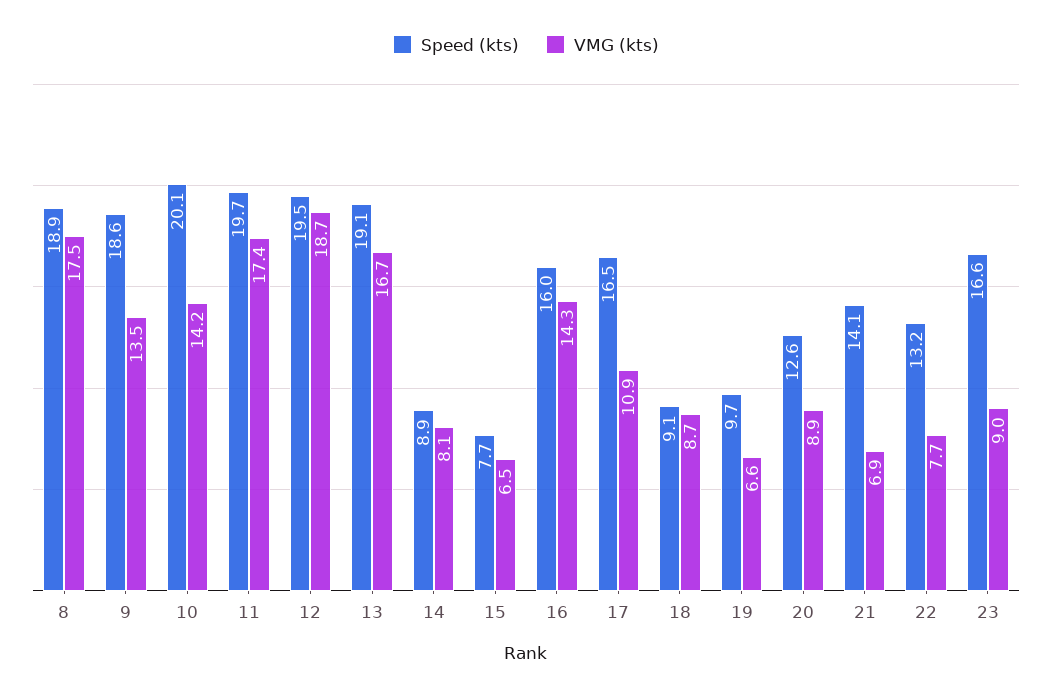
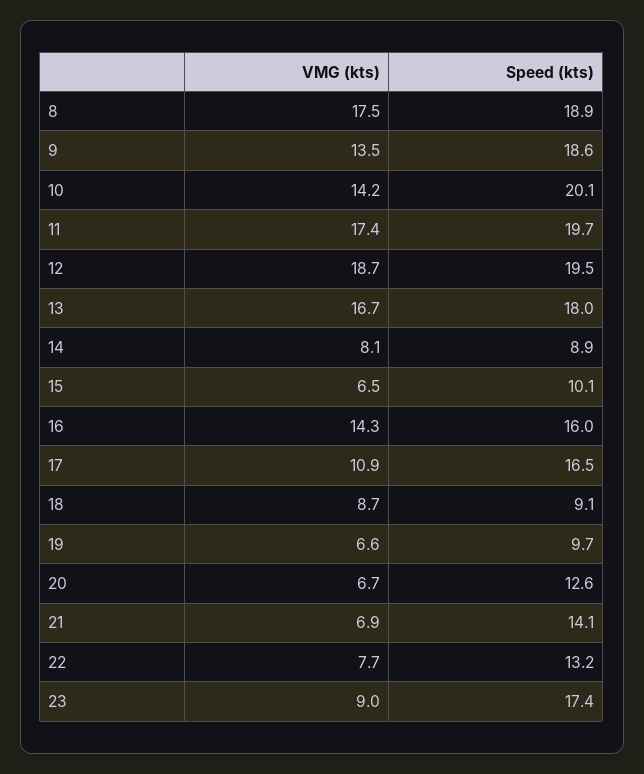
Speed (kts), 13: 19.1 -> 18
Speed (kts), 15: 7.7 -> 10.1
VMG (kts), 20: 8.9 -> 6.7
Speed (kts), 23: 16.6 -> 17.4

